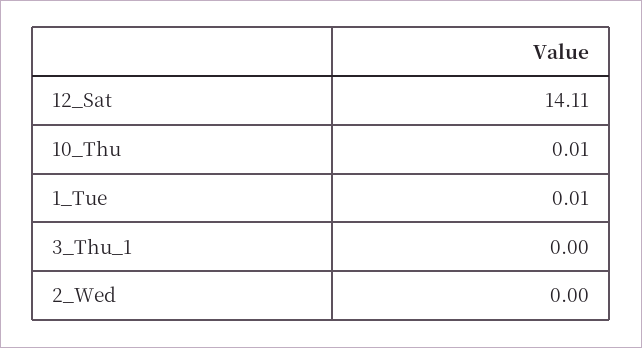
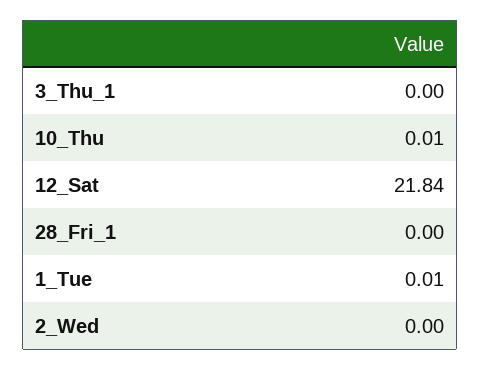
12_Sat: 14.11 -> 21.84
28_Fri_1: none -> 0

